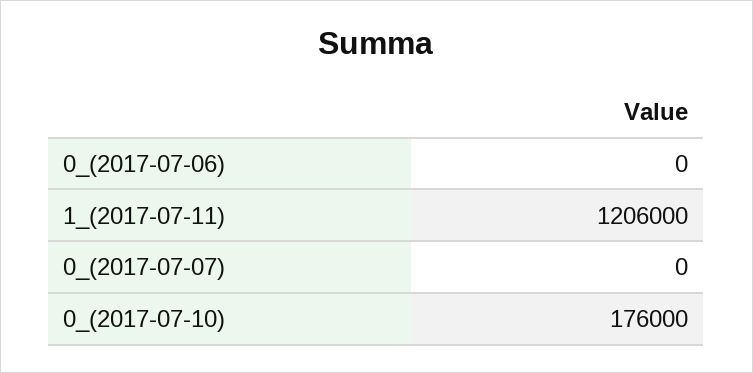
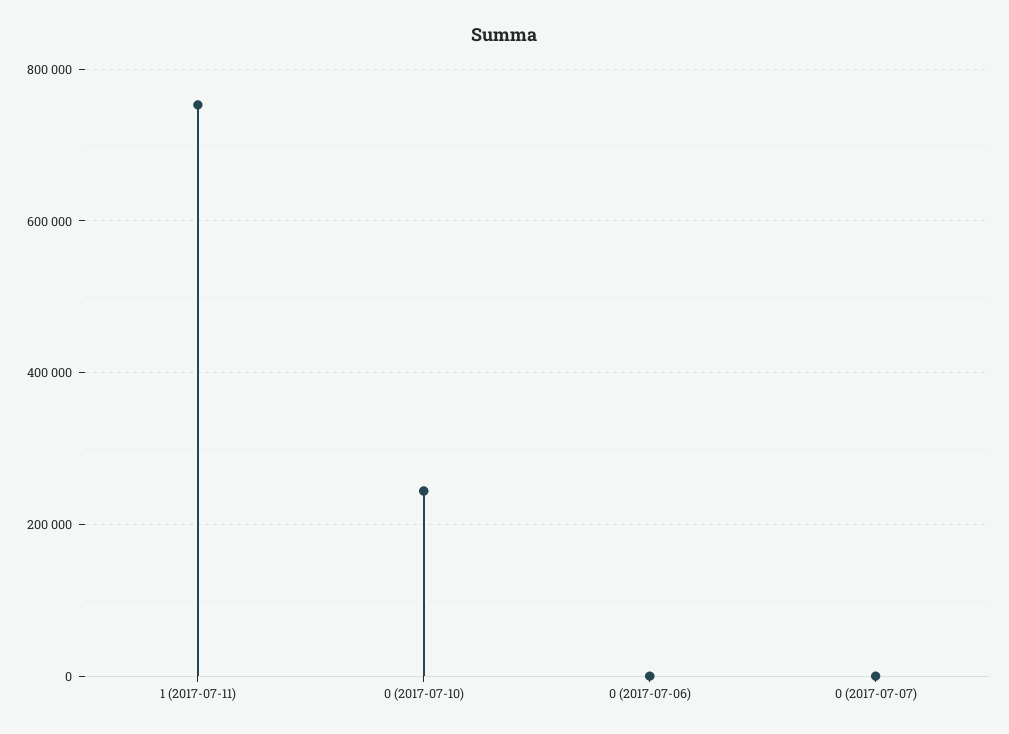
1_(2017-07-11): 1206000 -> 760000
0_(2017-07-10): 176000 -> 240000

